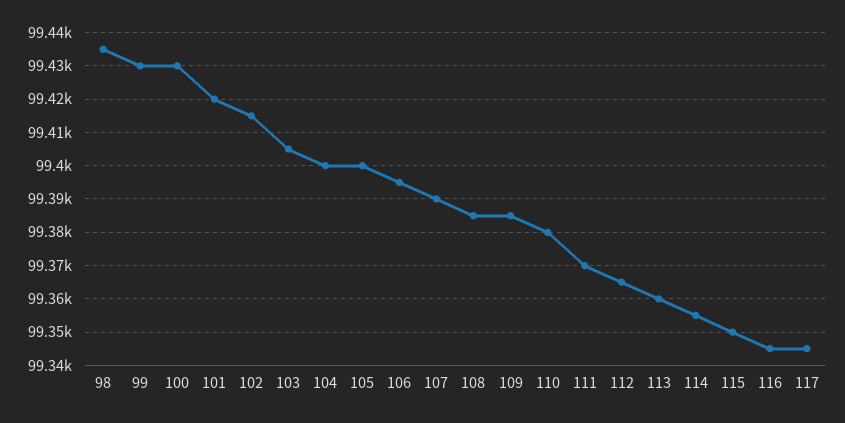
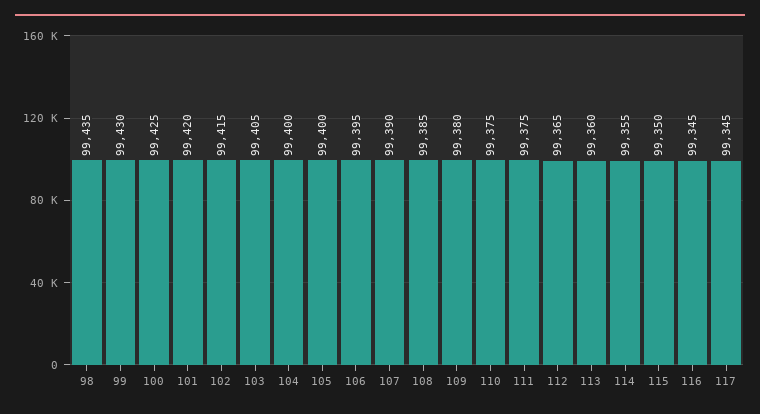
100: 99430 -> 99425
109: 99385 -> 99380
110: 99380 -> 99375
111: 99370 -> 99375

